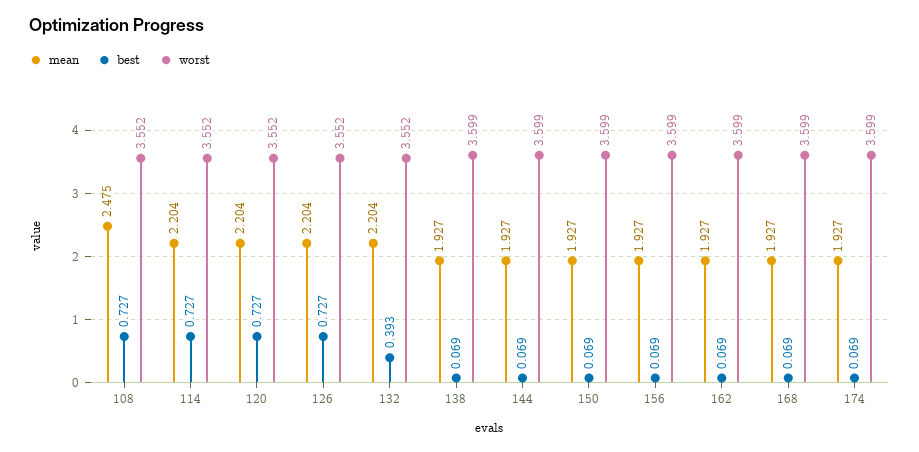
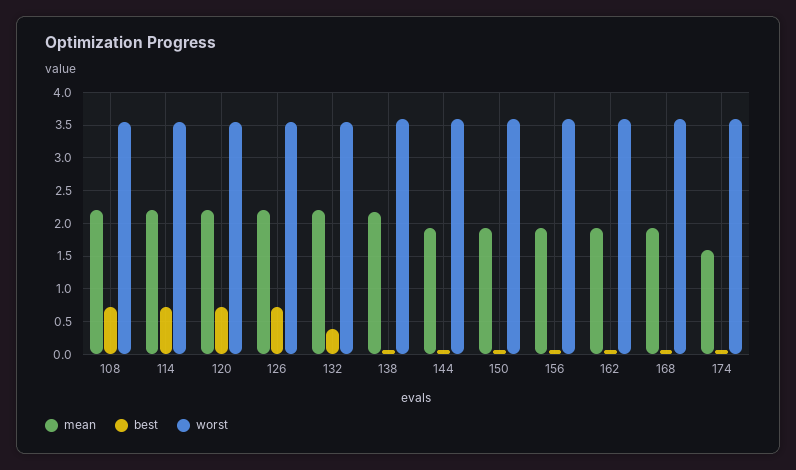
mean, 108: 2.475 -> 2.2
mean, 138: 1.927 -> 2.2
mean, 174: 1.927 -> 1.6

